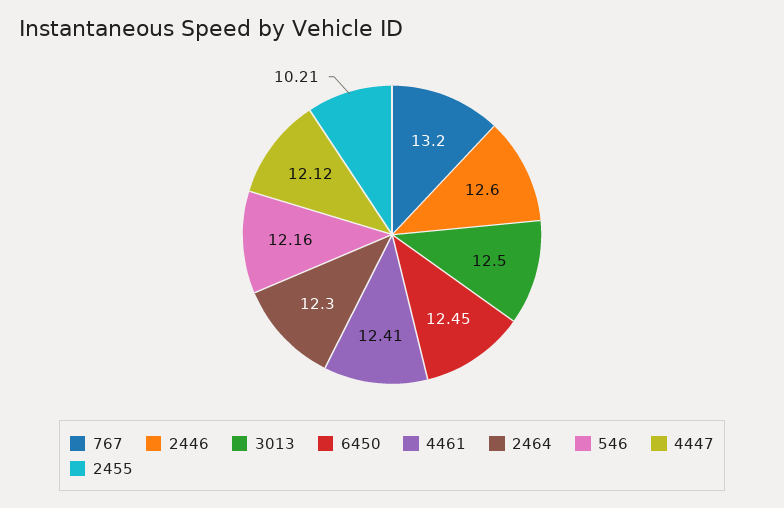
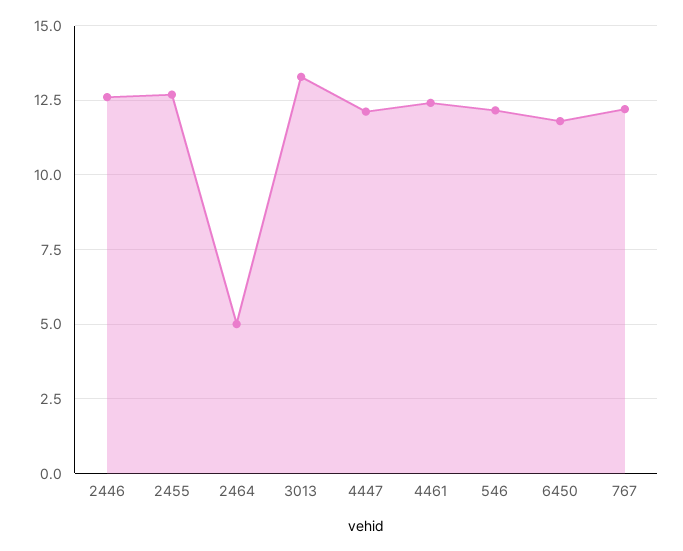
767: 13.2 -> 12.25
3013: 12.5 -> 13.25
6450: 12.45 -> 11.75
2464: 12.3 -> 5
2455: 10.21 -> 12.75

